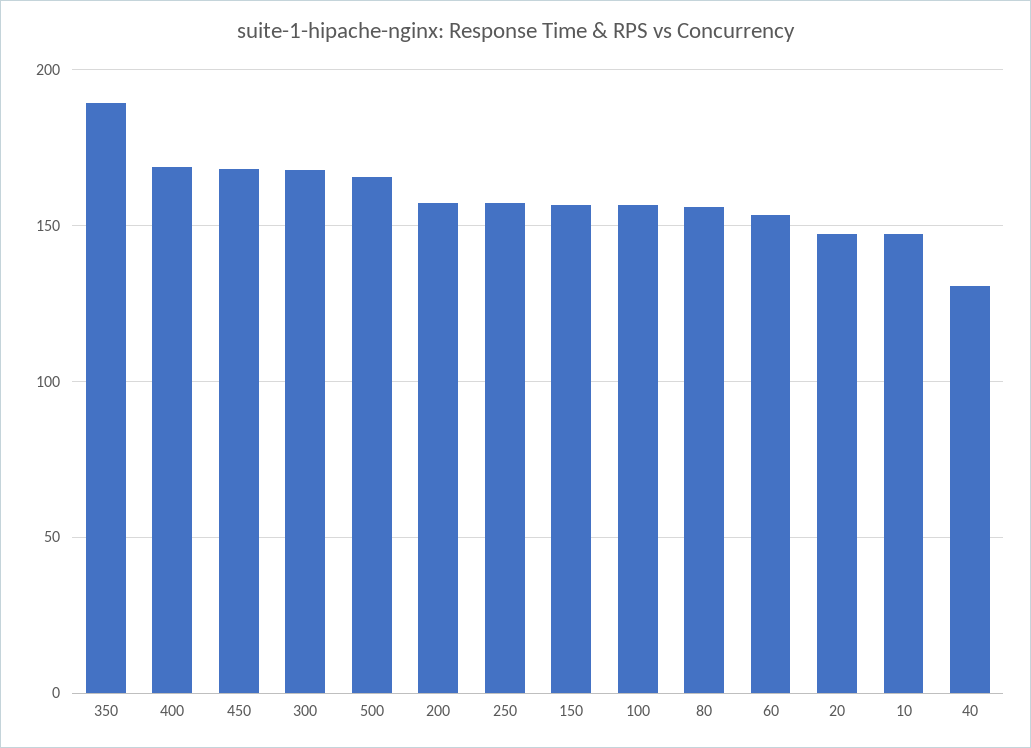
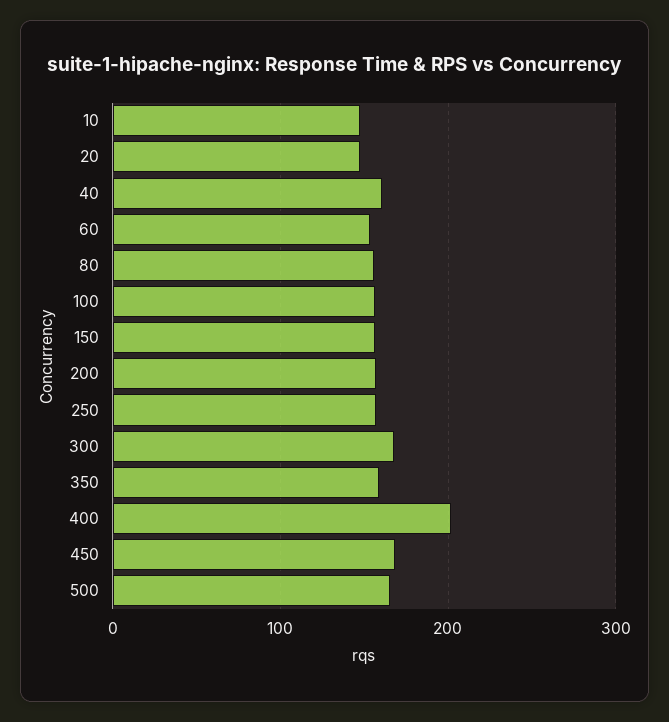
350: 190 -> 160
400: 170 -> 200
40: 130 -> 160

